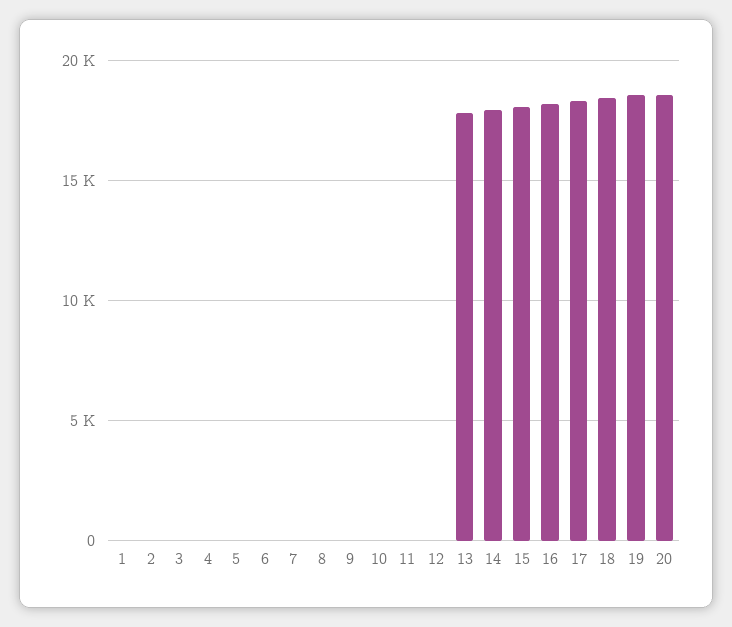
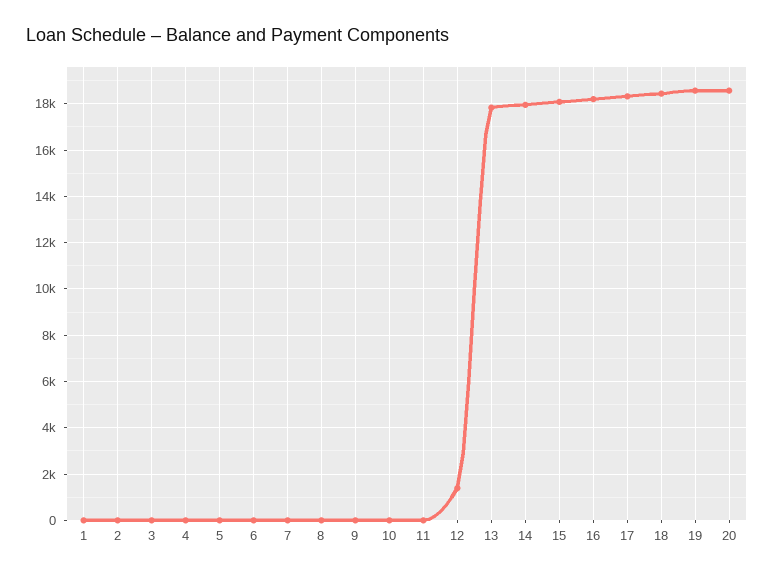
12: 0 -> 1500

